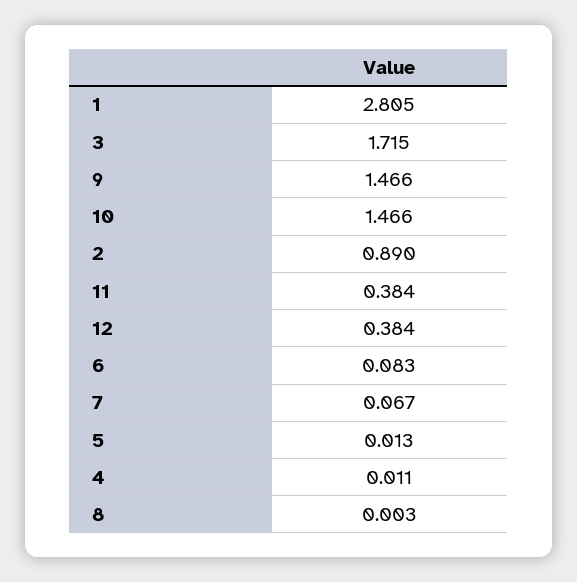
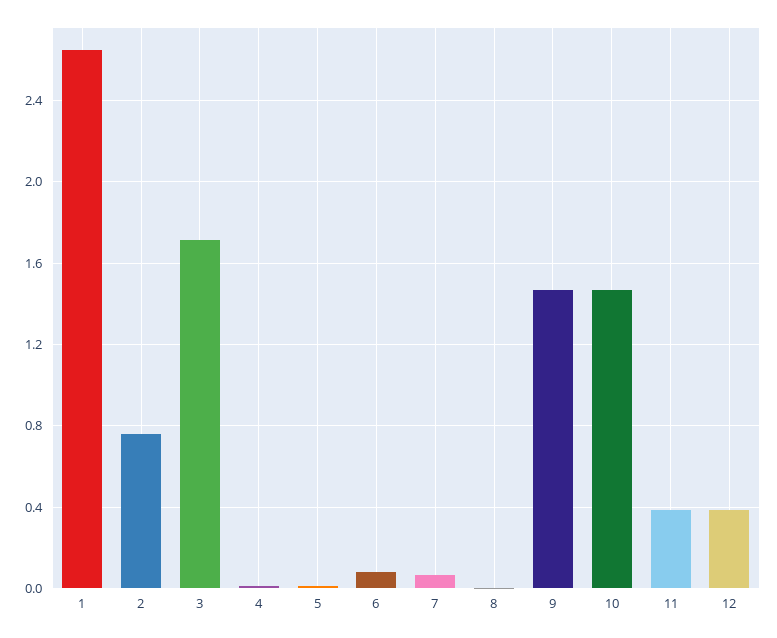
1: 2.805 -> 2.65
2: 0.89 -> 0.75

